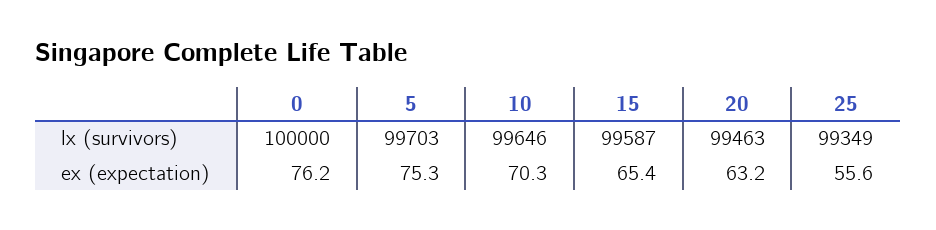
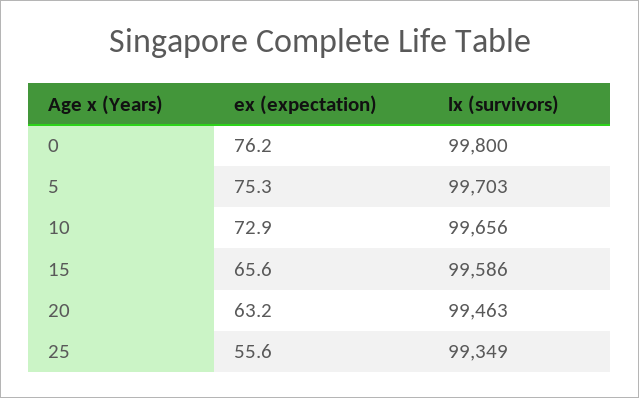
0, lx (survivors): 100000 -> 99800
10, lx (survivors): 99646 -> 99656
15, lx (survivors): 99587 -> 99586
10, ex (expectation): 70.3 -> 72.9
15, ex (expectation): 65.4 -> 65.6

